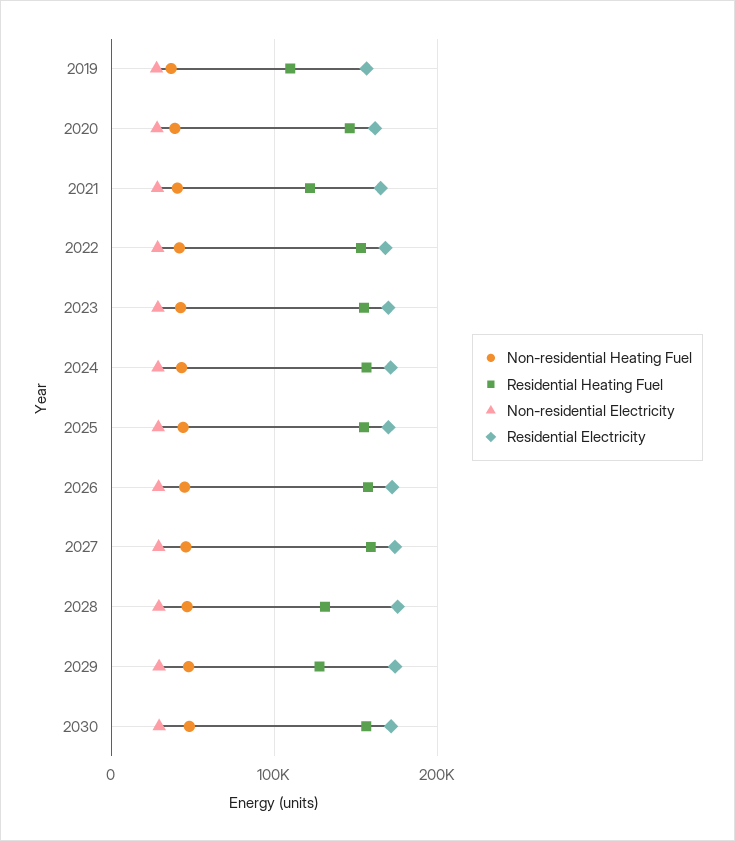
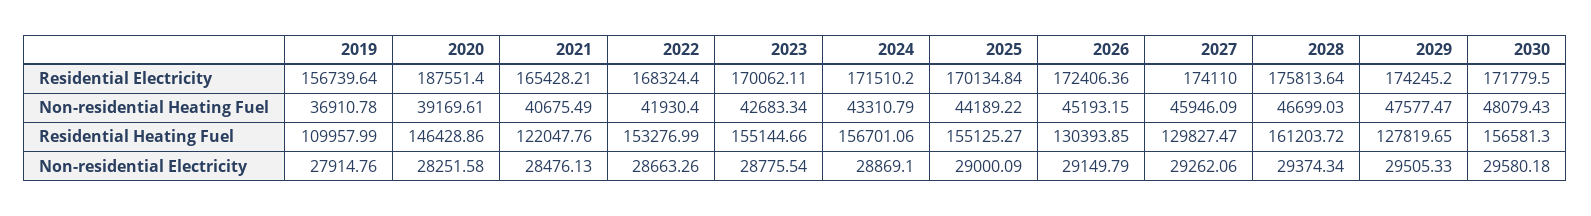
Residential Electricity, 2020: 160000 -> 187551.4
Residential Heating Fuel, 2026: 160000 -> 130393.85
Residential Heating Fuel, 2027: 160000 -> 129827.47
Residential Heating Fuel, 2028: 130000 -> 161203.72

